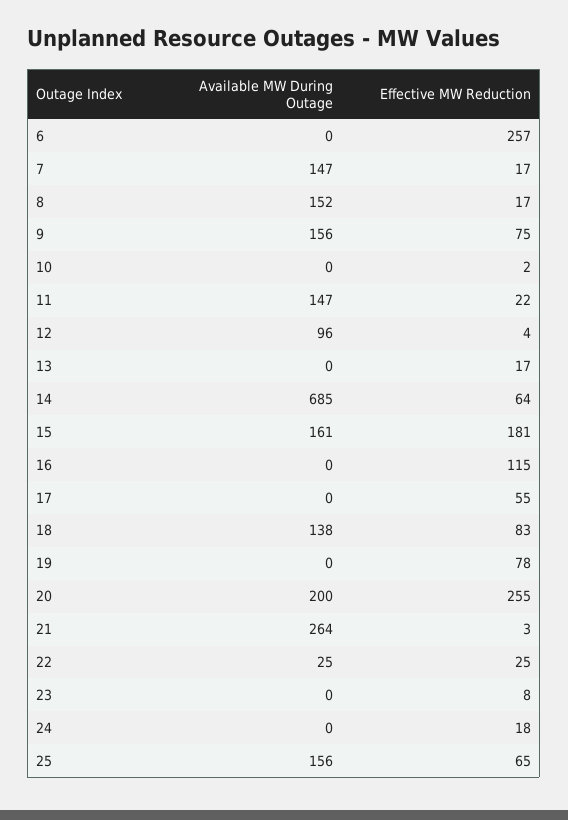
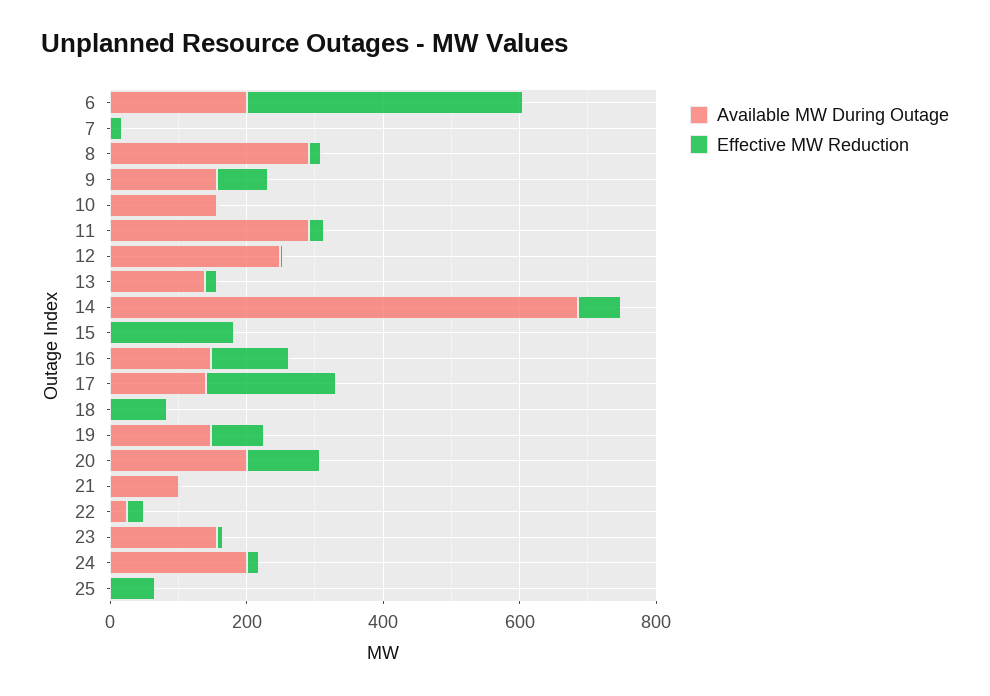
Available MW During Outage, 6: 0 -> 200
Effective MW Reduction, 6: 257 -> 400
Available MW During Outage, 7: 147 -> 0
Available MW During Outage, 8: 152 -> 300
Available MW During Outage, 10: 0 -> 150
Available MW During Outage, 11: 147 -> 300
Available MW During Outage, 12: 96 -> 250
Available MW During Outage, 13: 0 -> 150
Available MW During Outage, 15: 161 -> 0
Available MW During Outage, 16: 0 -> 150
Available MW During Outage, 17: 0 -> 150
Effective MW Reduction, 17: 55 -> 200
Available MW During Outage, 18: 138 -> 0
Available MW During Outage, 19: 0 -> 150
Effective MW Reduction, 20: 255 -> 100
Available MW During Outage, 21: 264 -> 100
Available MW During Outage, 23: 0 -> 150
Available MW During Outage, 24: 0 -> 200
Available MW During Outage, 25: 156 -> 0

